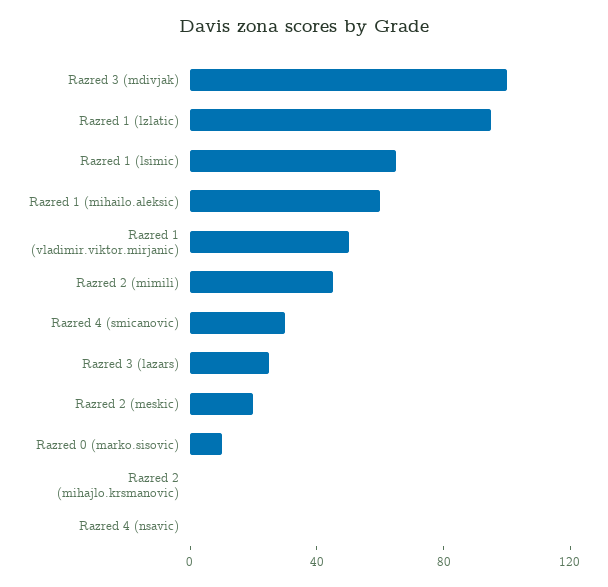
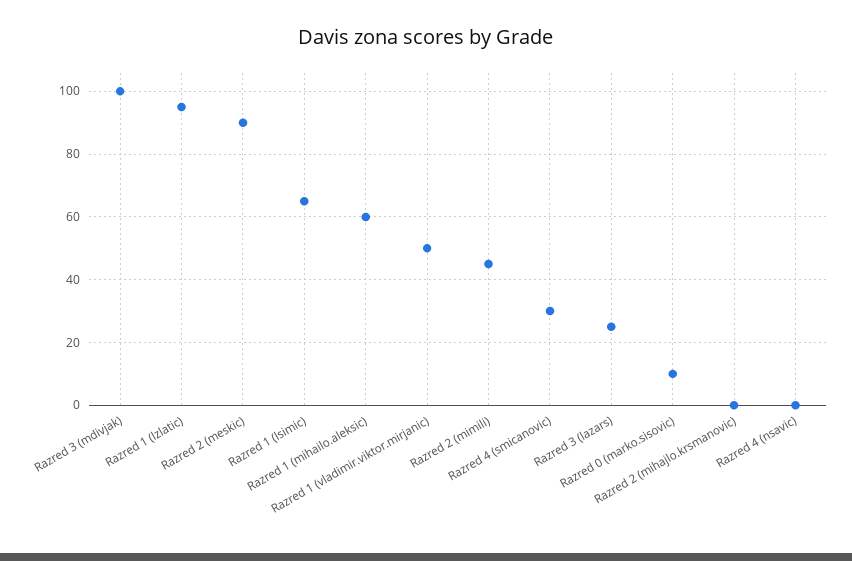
Razred 2 (meskic): 20 -> 90

